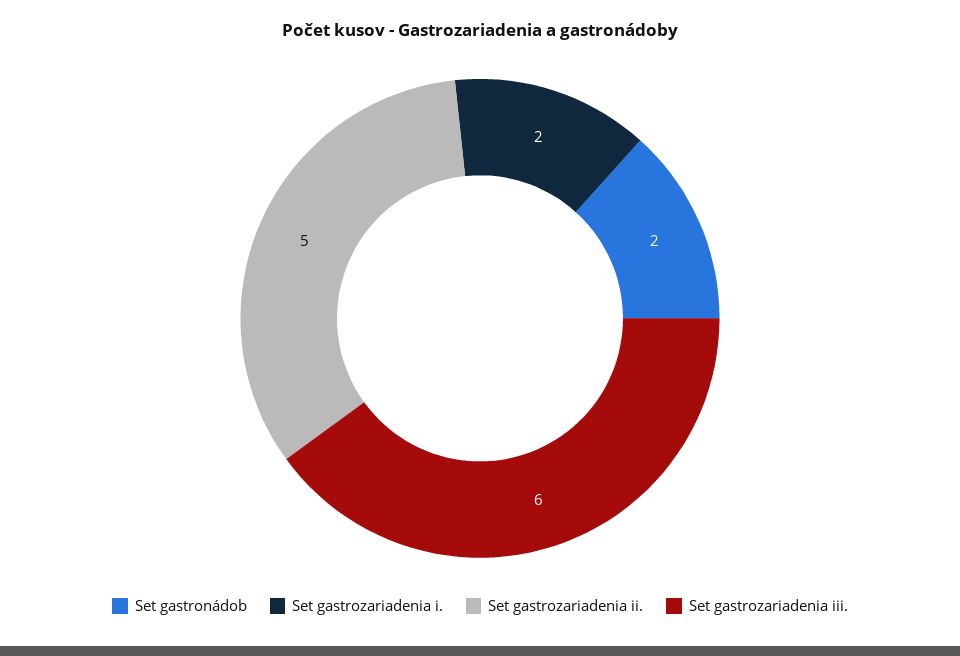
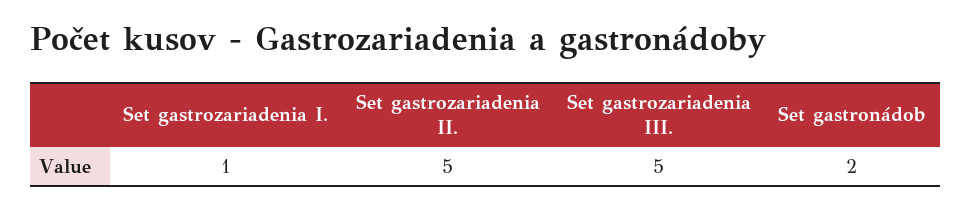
Set gastrozariadenia i.: 2 -> 1
Set gastrozariadenia iii.: 6 -> 5

